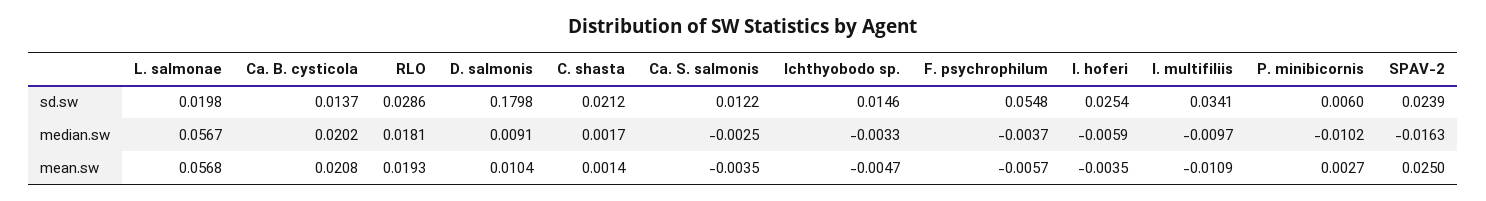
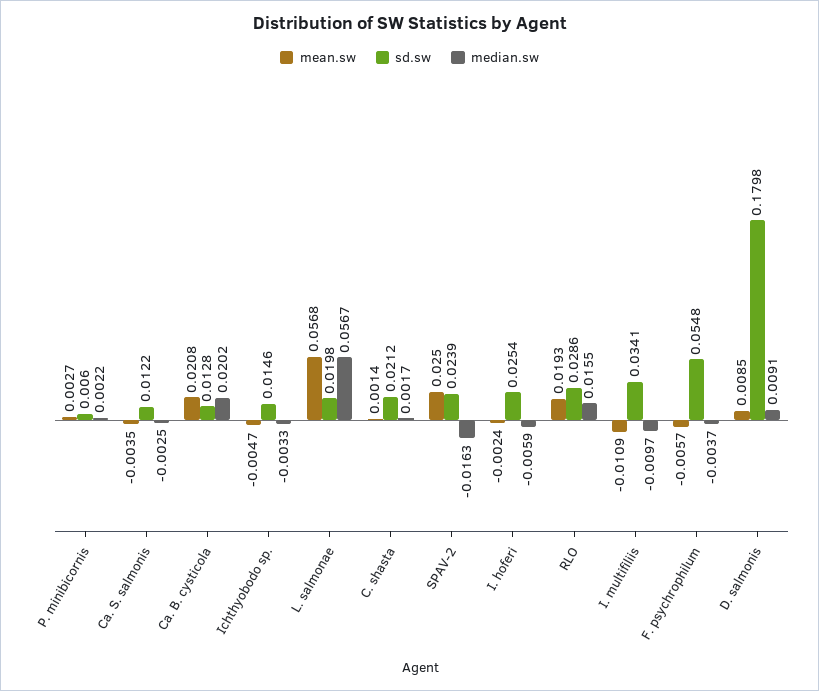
sd.sw, Ca. B. cysticola: 0.0137 -> 0.0128
median.sw, RLO: 0.0181 -> 0.0155
median.sw, P. minibicornis: -0.0102 -> 0.0022
mean.sw, D. salmonis: 0.0104 -> 0.0085
mean.sw, I. hoferi: -0.0035 -> -0.0024

